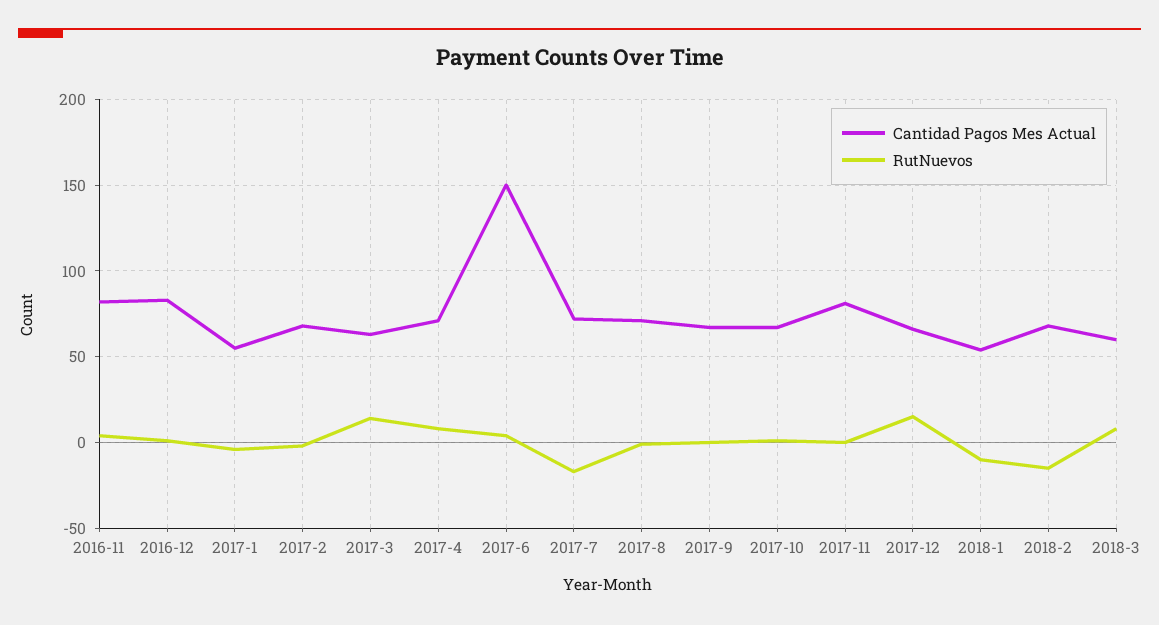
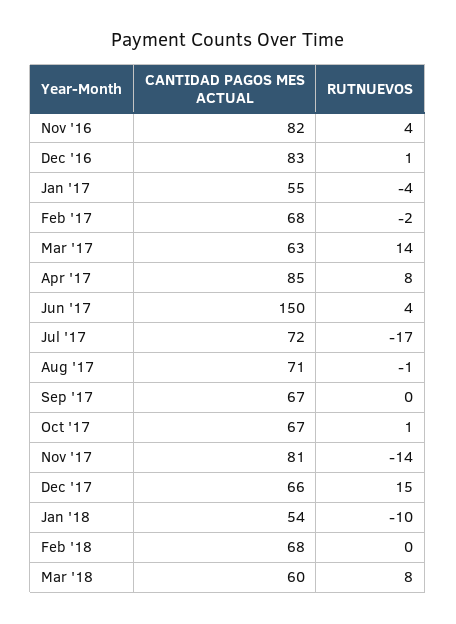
Cantidad Pagos Mes Actual, 2017-4: 70 -> 85
RutNuevos, 2017-11: 0 -> -14
RutNuevos, 2018-2: -15 -> 0

